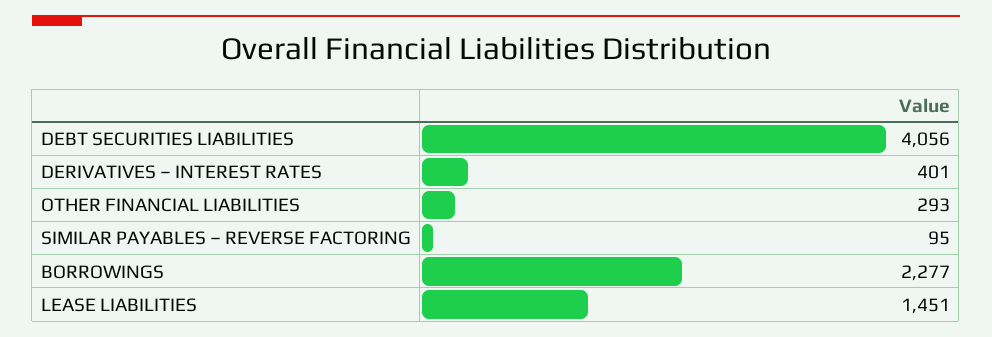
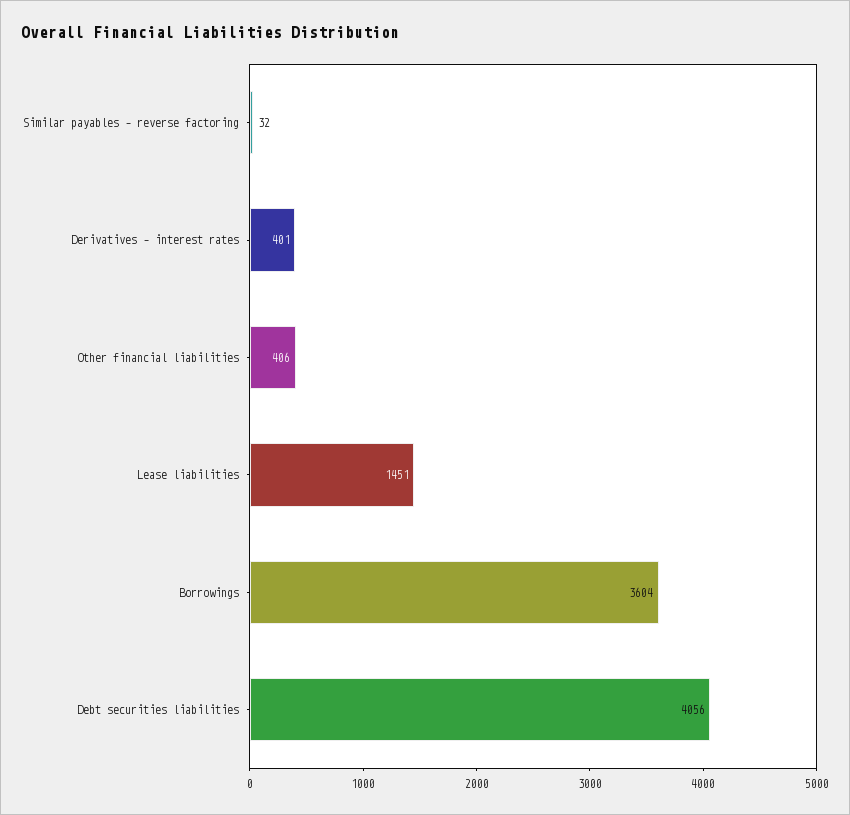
OTHER FINANCIAL LIABILITIES: 293 -> 406
SIMILAR PAYABLES – REVERSE FACTORING: 95 -> 32
BORROWINGS: 2277 -> 3604

